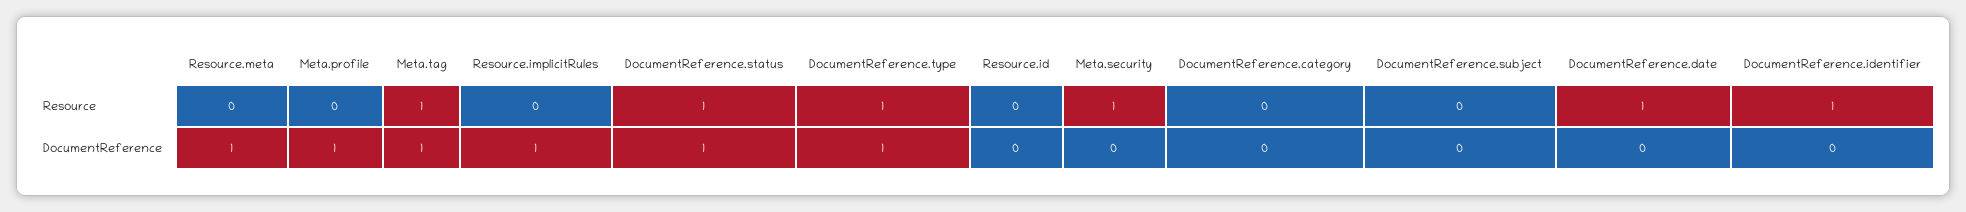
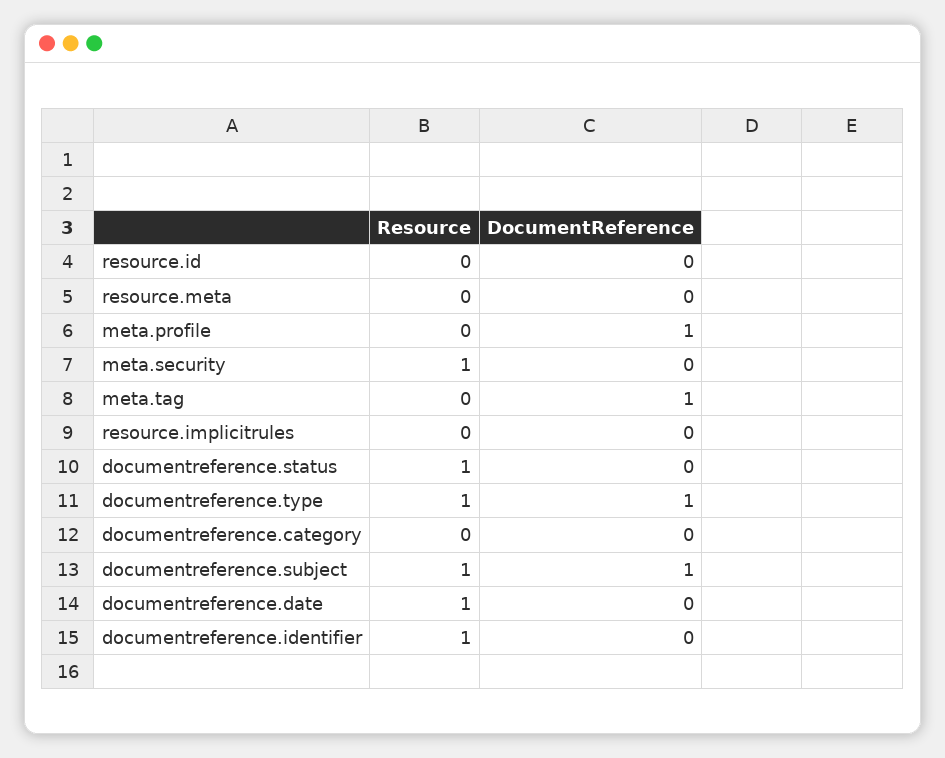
Meta.tag, Resource: 1 -> 0
DocumentReference.subject, Resource: 0 -> 1
Resource.meta, DocumentReference: 1 -> 0
Resource.implicitRules, DocumentReference: 1 -> 0
DocumentReference.status, DocumentReference: 1 -> 0
DocumentReference.subject, DocumentReference: 0 -> 1

